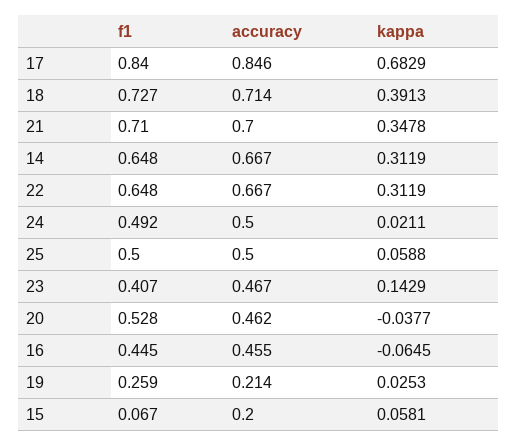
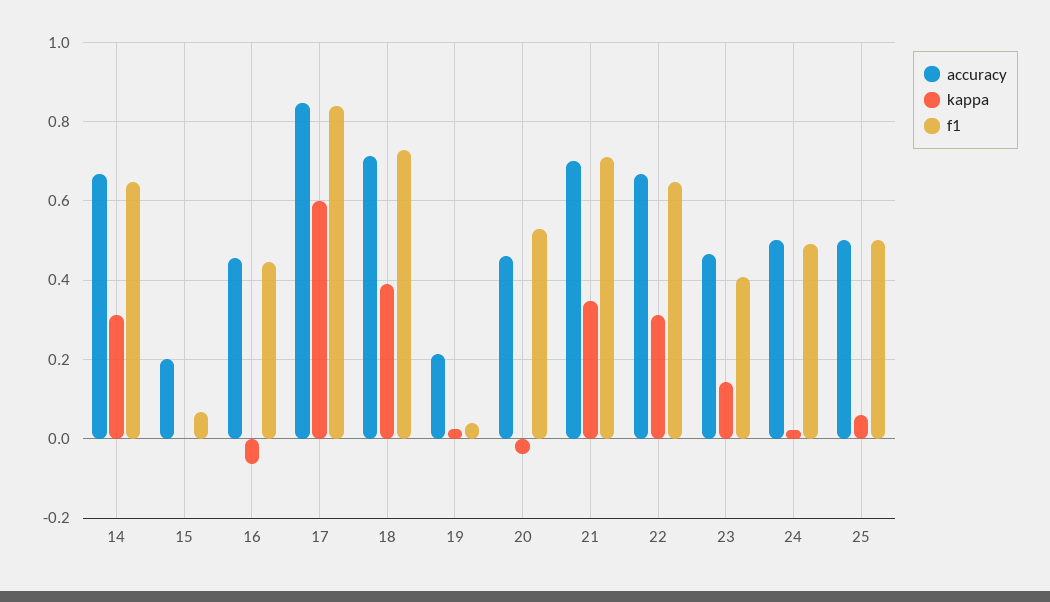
kappa, 17: 0.6829 -> 0.6
f1, 19: 0.259 -> 0.04
kappa, 15: 0.0581 -> 0

